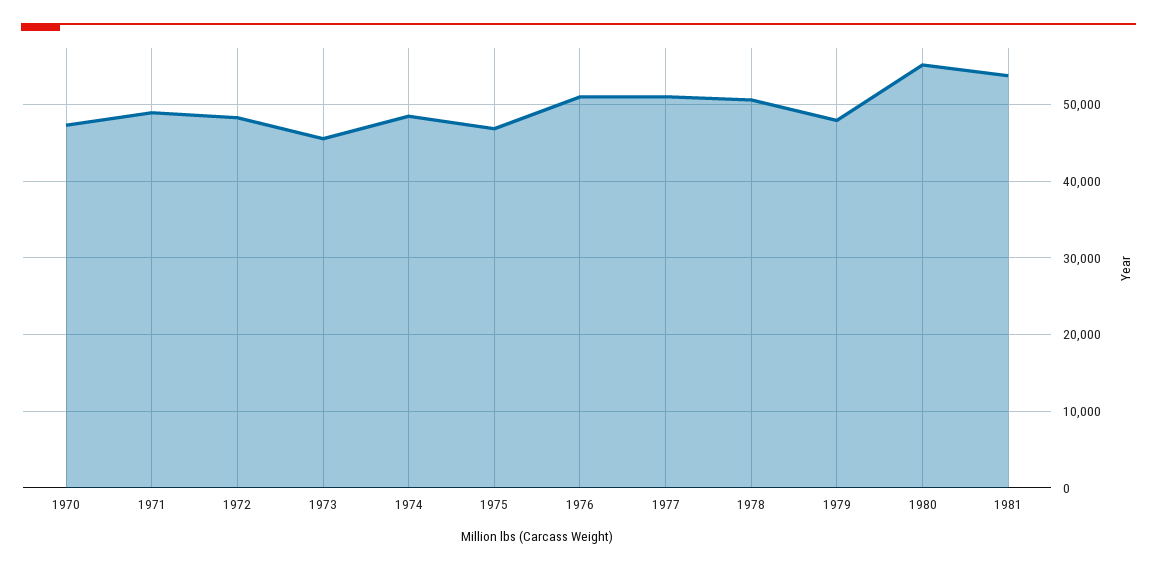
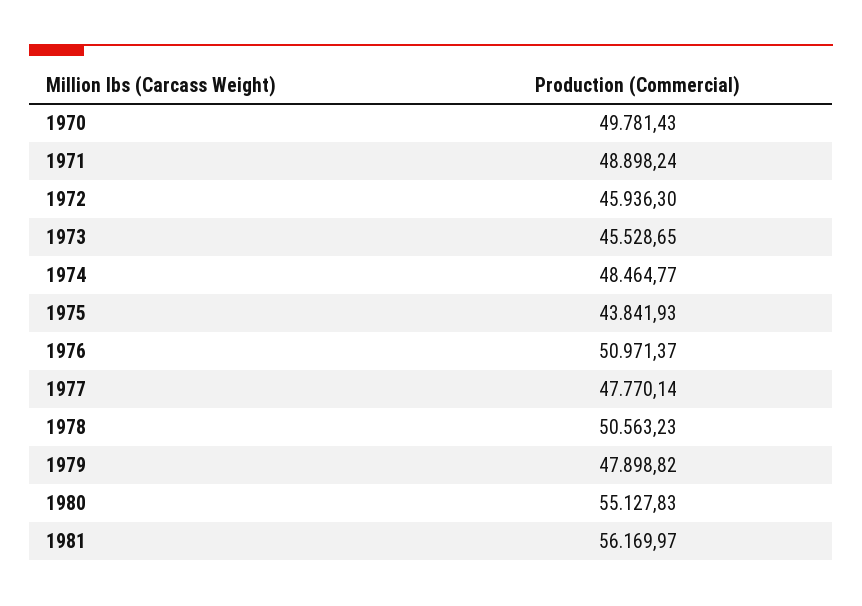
1970: 47000 -> 49781.43
1972: 48000 -> 45936.3
1975: 47000 -> 43841.93
1977: 51000 -> 47770.14
1981: 54000 -> 56169.97

